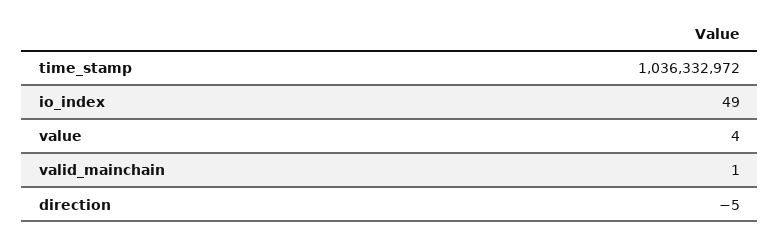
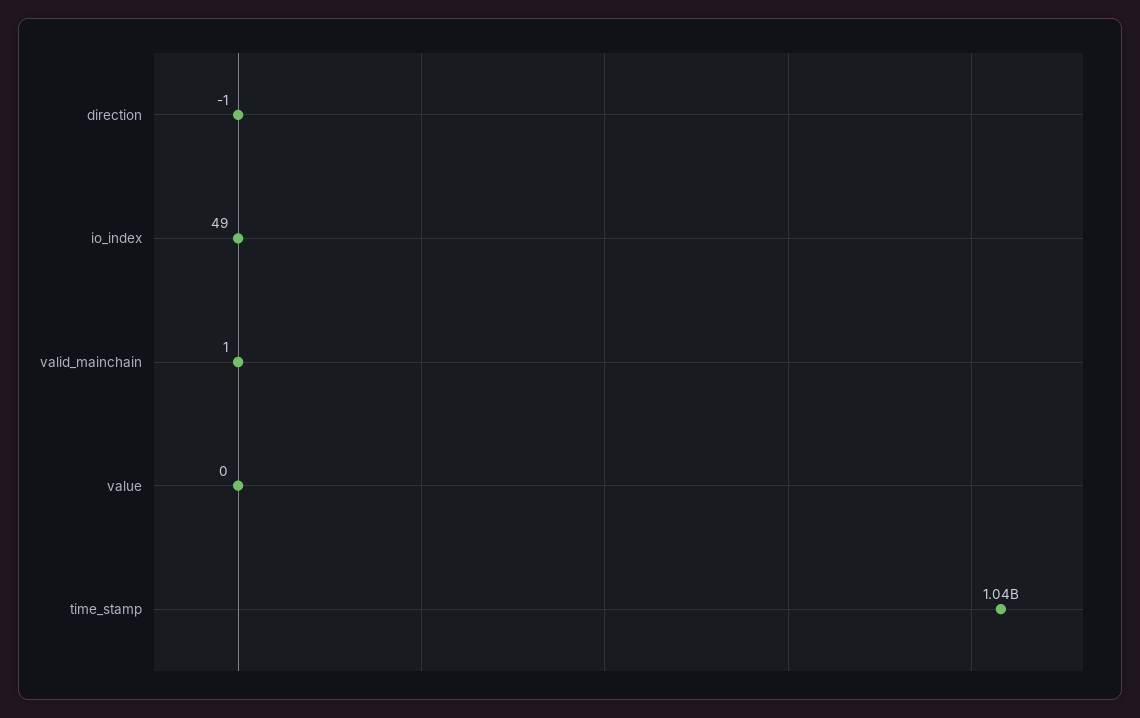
value: 4 -> 0
direction: -5 -> -1

